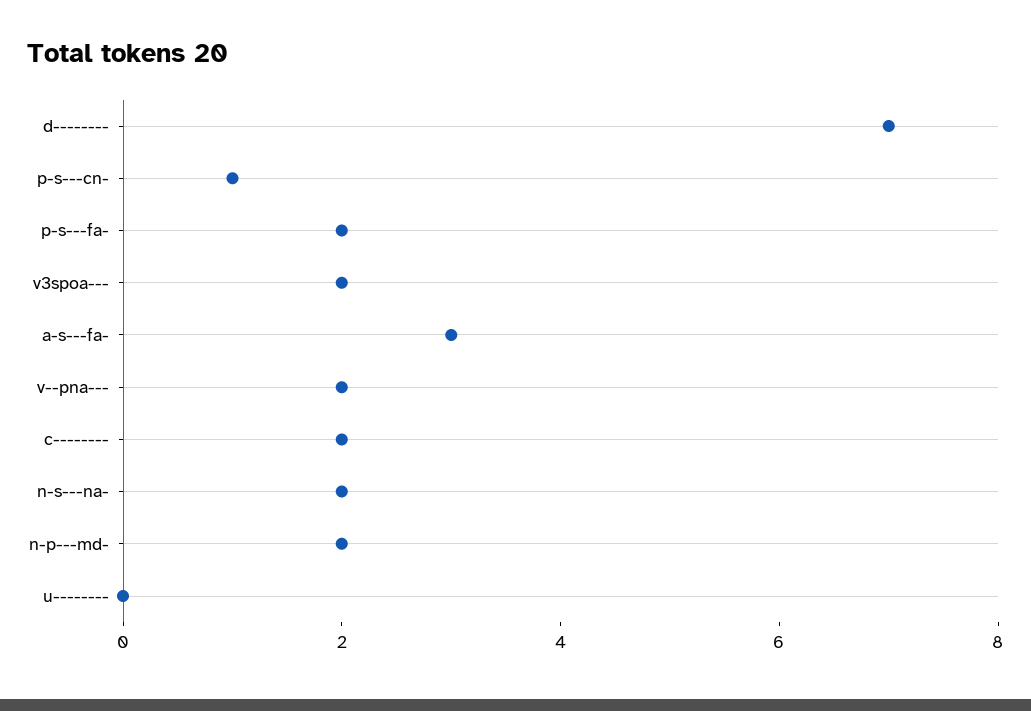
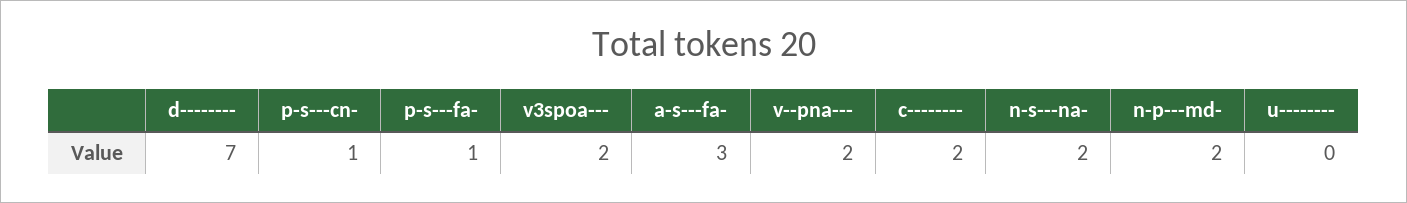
p-s---fa-: 2 -> 1

